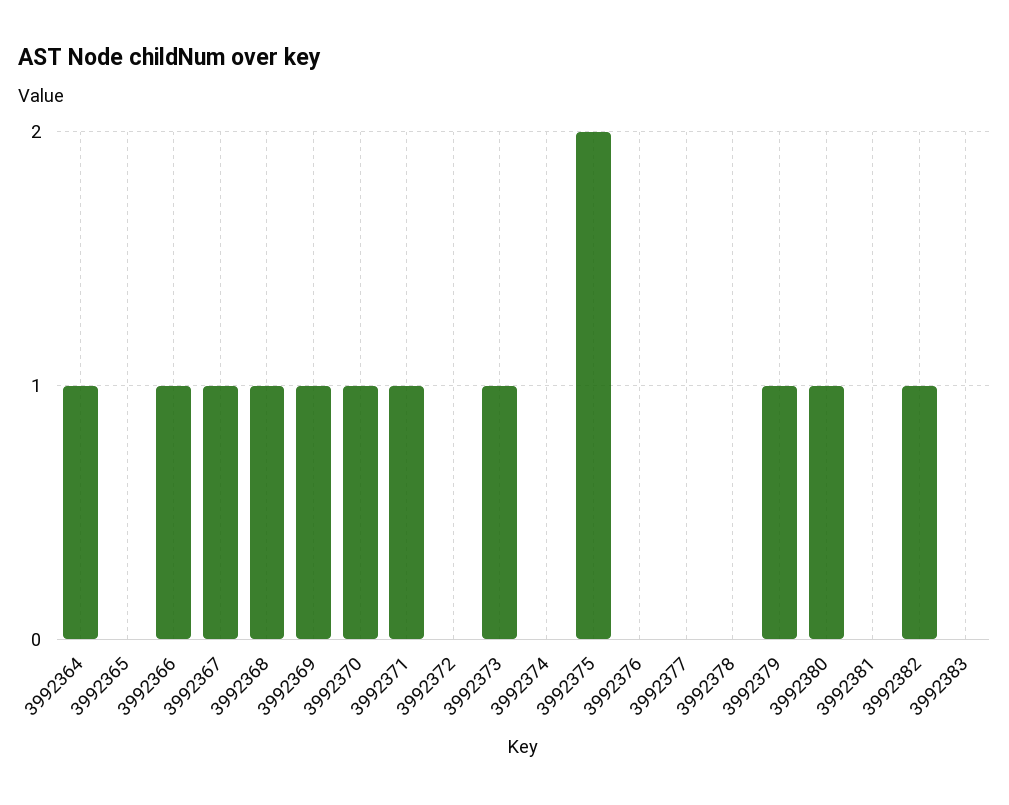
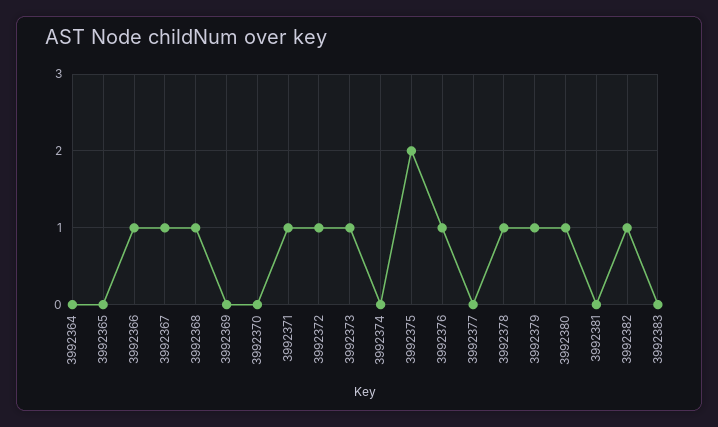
3992364: 1 -> 0
3992369: 1 -> 0
3992370: 1 -> 0
3992372: 0 -> 1
3992376: 0 -> 1
3992378: 0 -> 1

